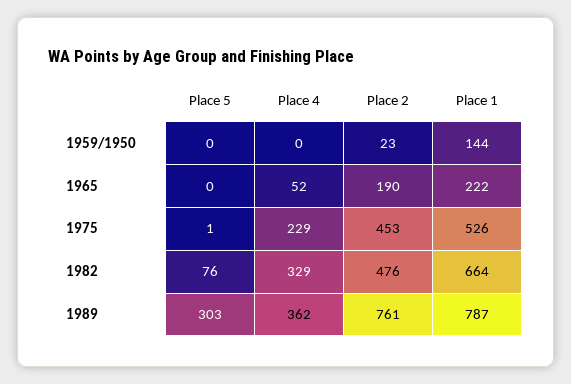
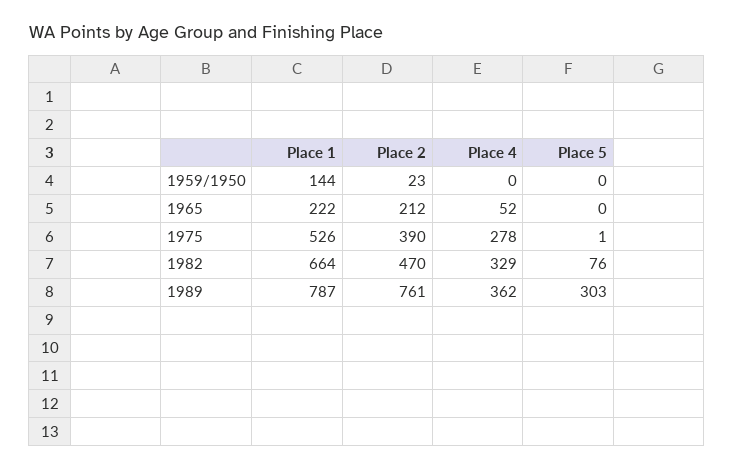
Place 2, 1965: 190 -> 212
Place 4, 1975: 229 -> 278
Place 2, 1975: 453 -> 390
Place 2, 1982: 476 -> 470

